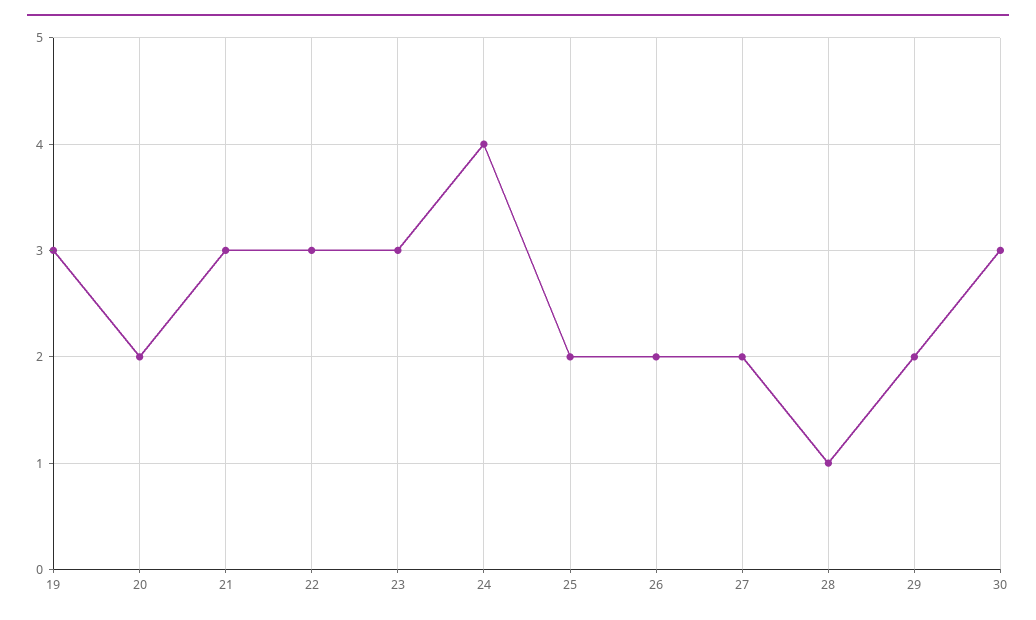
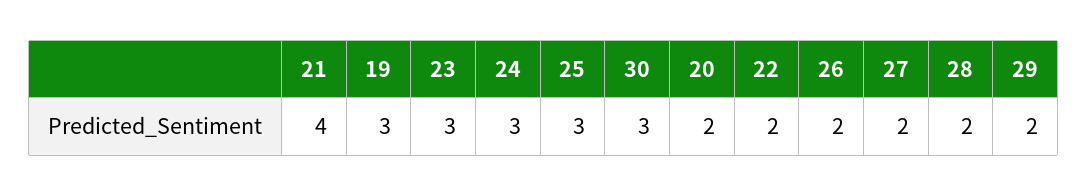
21: 3 -> 4
22: 3 -> 2
24: 4 -> 3
25: 2 -> 3
28: 1 -> 2

